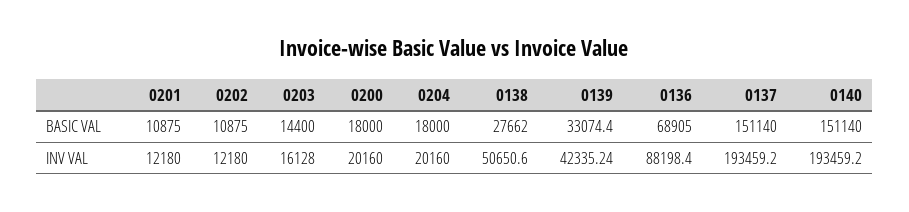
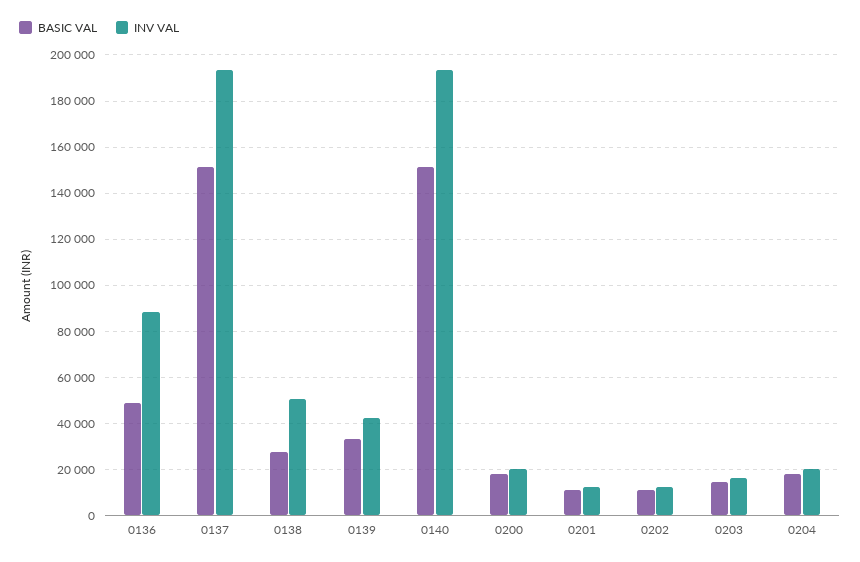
BASIC VAL, 0136: 68905 -> 50000

